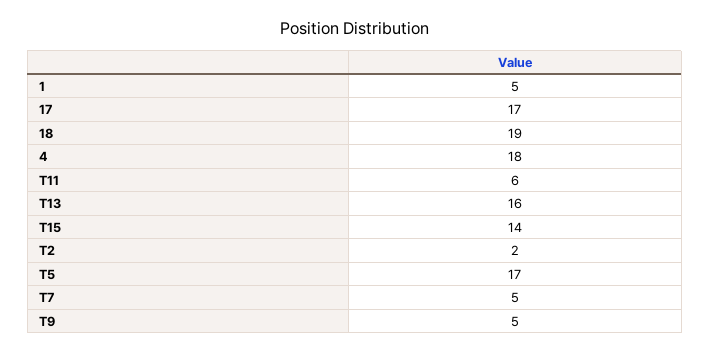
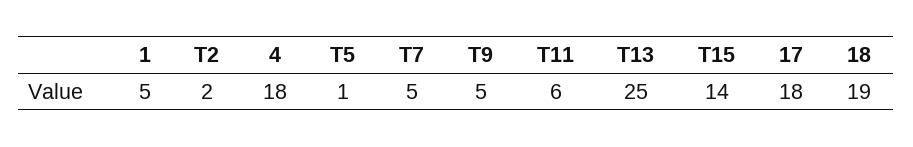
17: 17 -> 18
T13: 16 -> 25
T5: 17 -> 1

